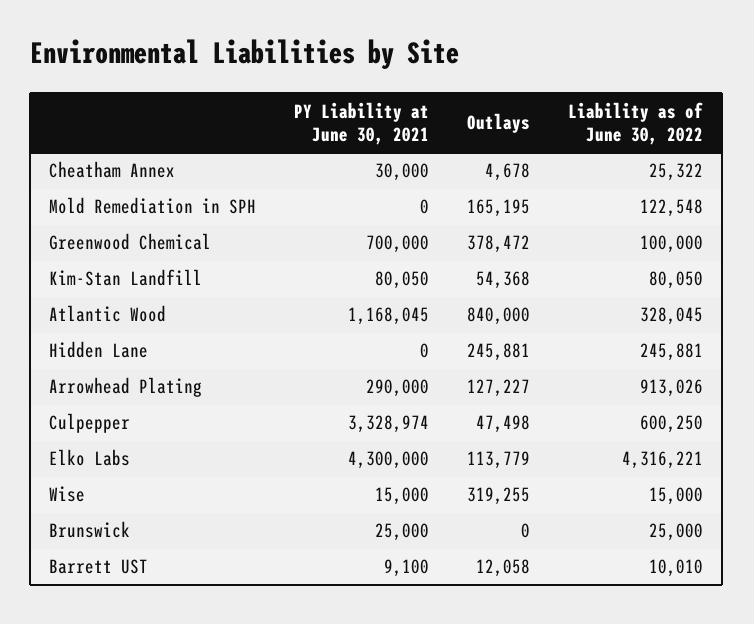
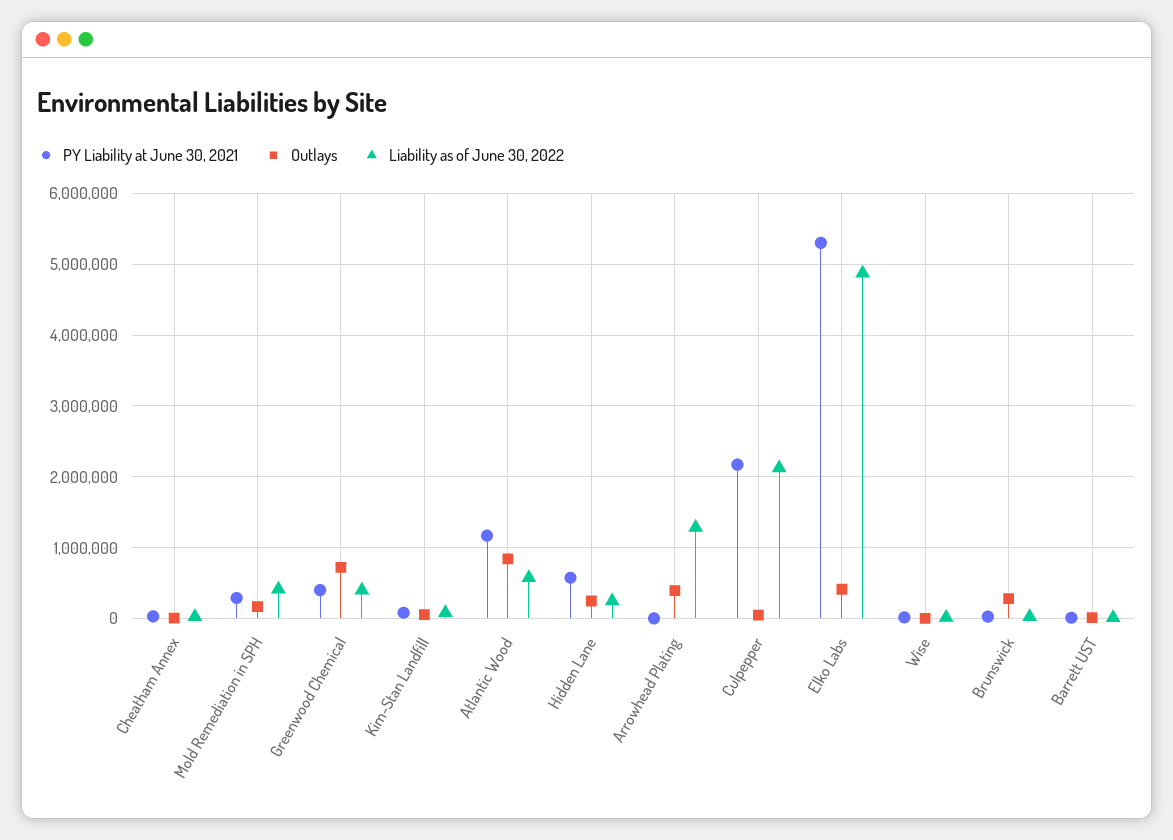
PY Liability at June 30, 2021, Mold Remediation in SPH: 0 -> 300000
Liability as of June 30, 2022, Mold Remediation in SPH: 122548 -> 400000
PY Liability at June 30, 2021, Greenwood Chemical: 700000 -> 400000
Outlays, Greenwood Chemical: 378472 -> 700000
Liability as of June 30, 2022, Greenwood Chemical: 100000 -> 400000
Liability as of June 30, 2022, Atlantic Wood: 328045 -> 600000
PY Liability at June 30, 2021, Hidden Lane: 0 -> 600000
PY Liability at June 30, 2021, Arrowhead Plating: 290000 -> 0
Outlays, Arrowhead Plating: 127227 -> 400000
Liability as of June 30, 2022, Arrowhead Plating: 913026 -> 1300000
PY Liability at June 30, 2021, Culpepper: 3328974 -> 2200000
Liability as of June 30, 2022, Culpepper: 600250 -> 2100000
PY Liability at June 30, 2021, Elko Labs: 4300000 -> 5300000
Outlays, Elko Labs: 113779 -> 400000
Liability as of June 30, 2022, Elko Labs: 4316221 -> 4900000
Outlays, Wise: 319255 -> 0
Outlays, Brunswick: 0 -> 300000

